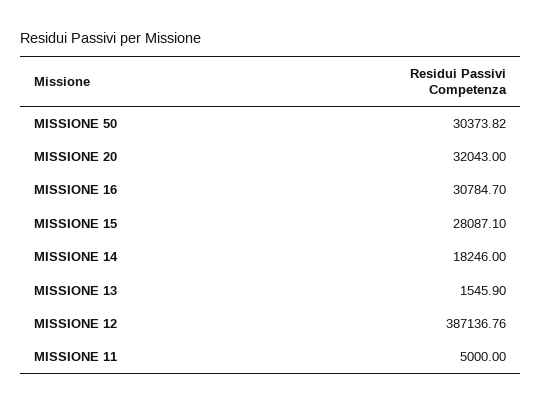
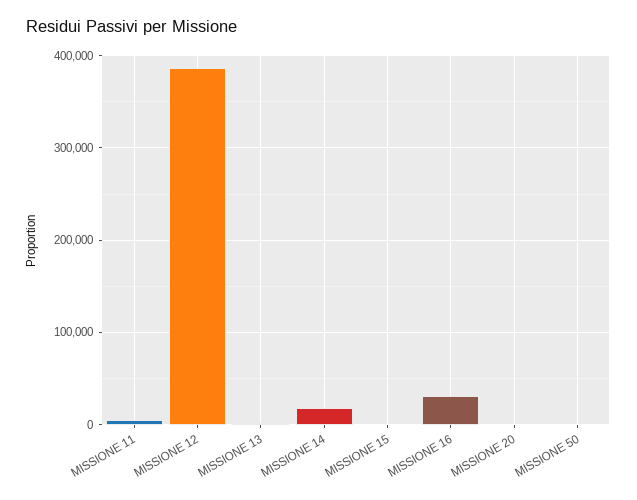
MISSIONE 50: 30373.82 -> 0
MISSIONE 20: 32043 -> 0
MISSIONE 15: 28087.1 -> 0

